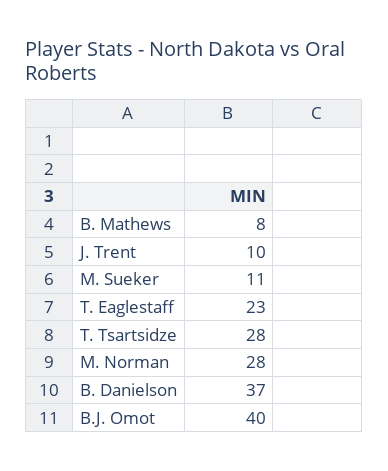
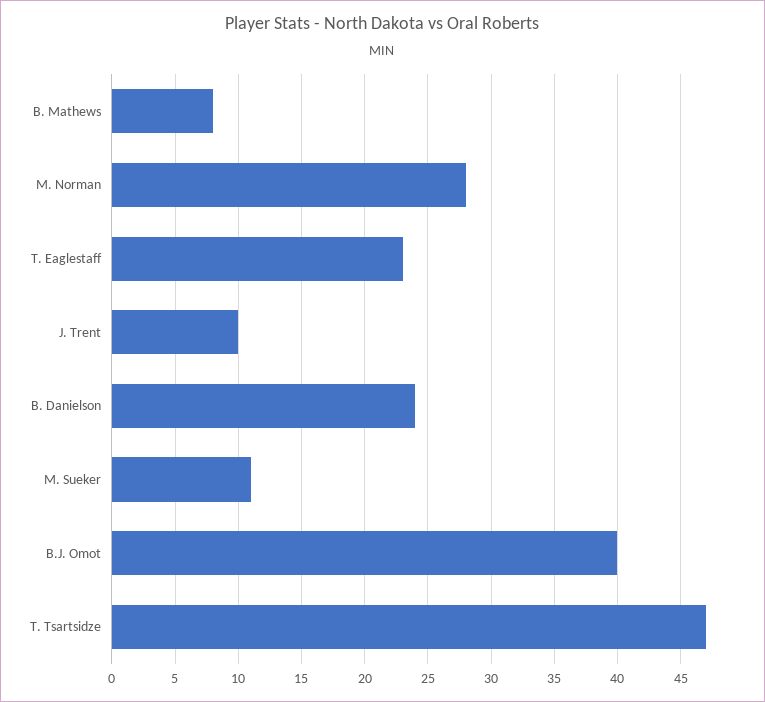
T. Tsartsidze: 28 -> 47
B. Danielson: 37 -> 24

